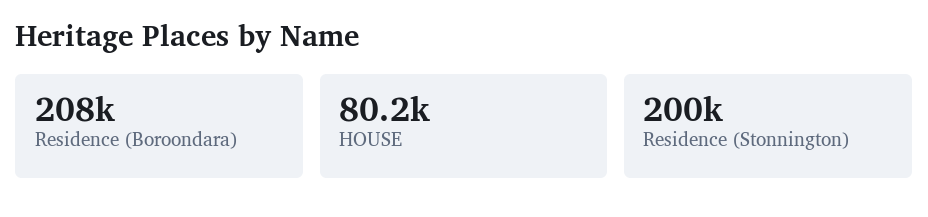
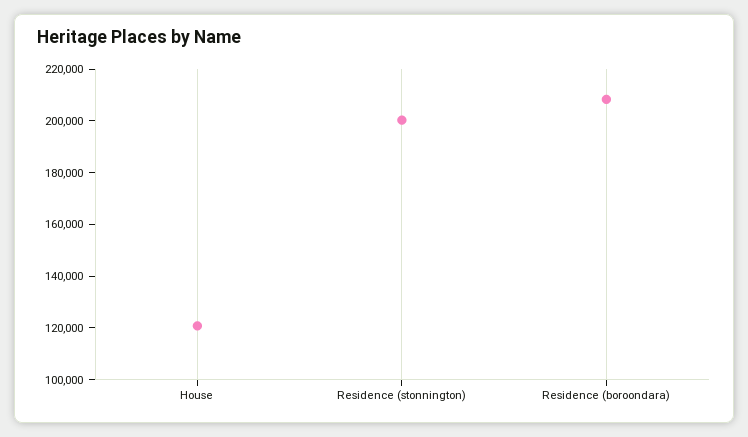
HOUSE: 80200 -> 120000

